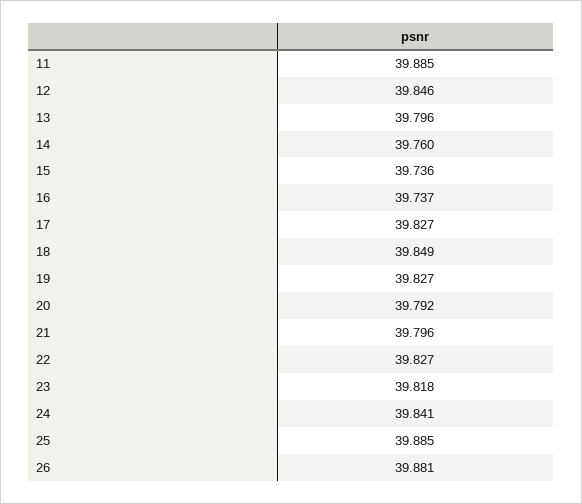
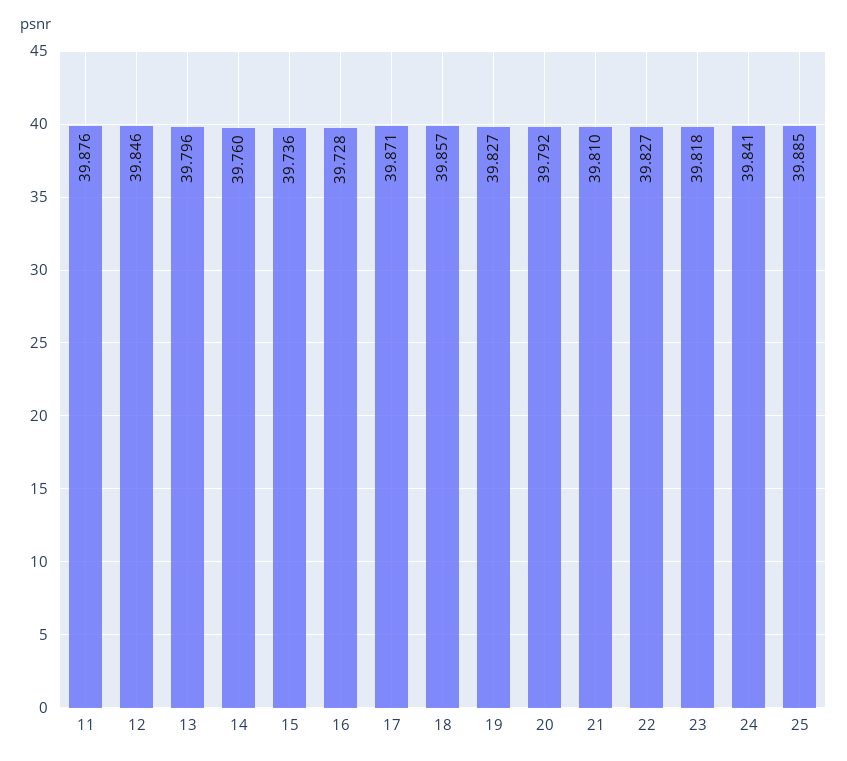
11: 39.885 -> 39.876
16: 39.737 -> 39.728
17: 39.827 -> 39.871
18: 39.849 -> 39.857
21: 39.796 -> 39.81
26: 39.881 -> none

